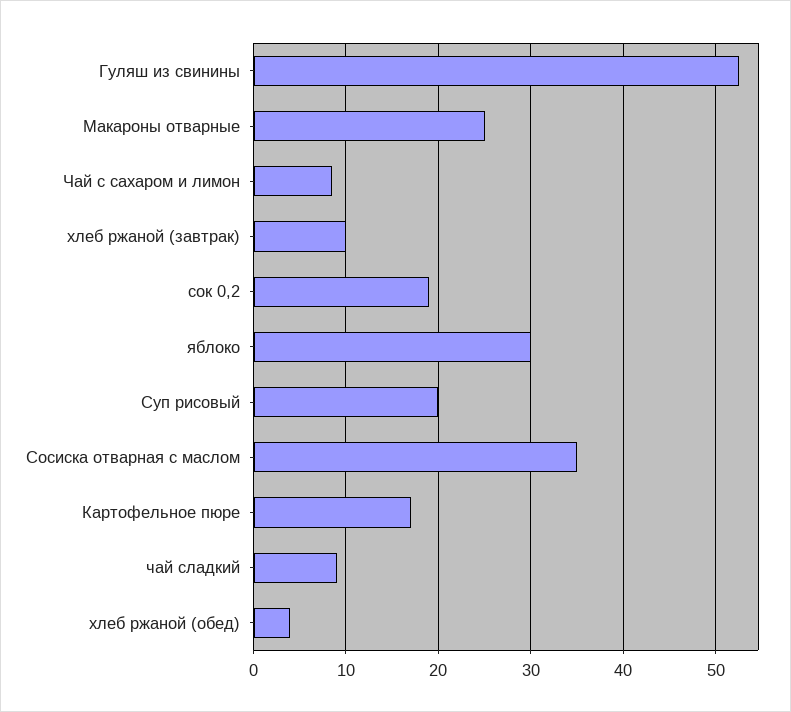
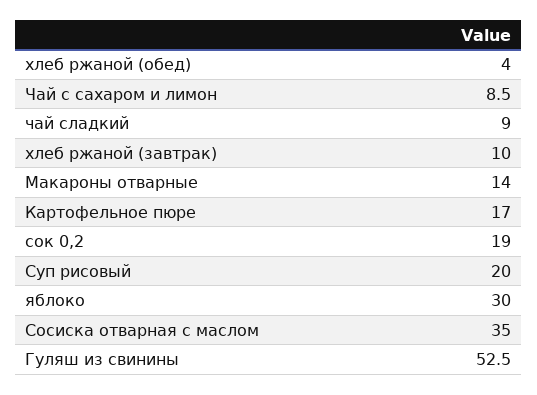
Макароны отварные: 25 -> 14

